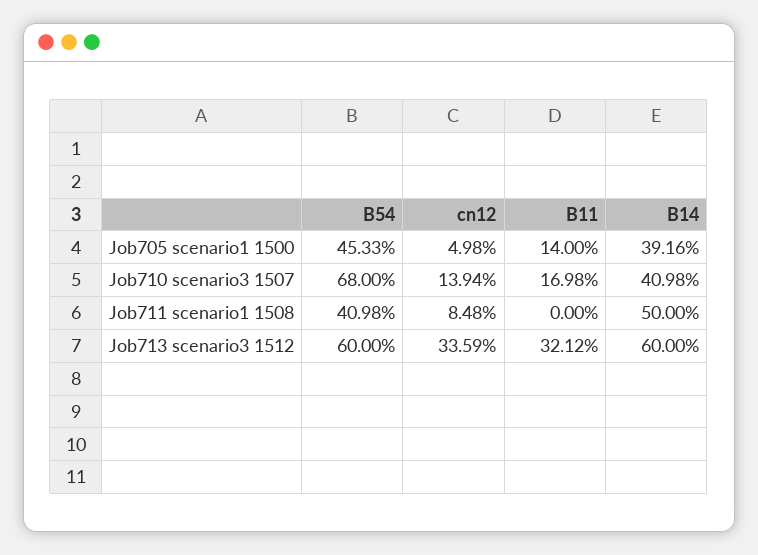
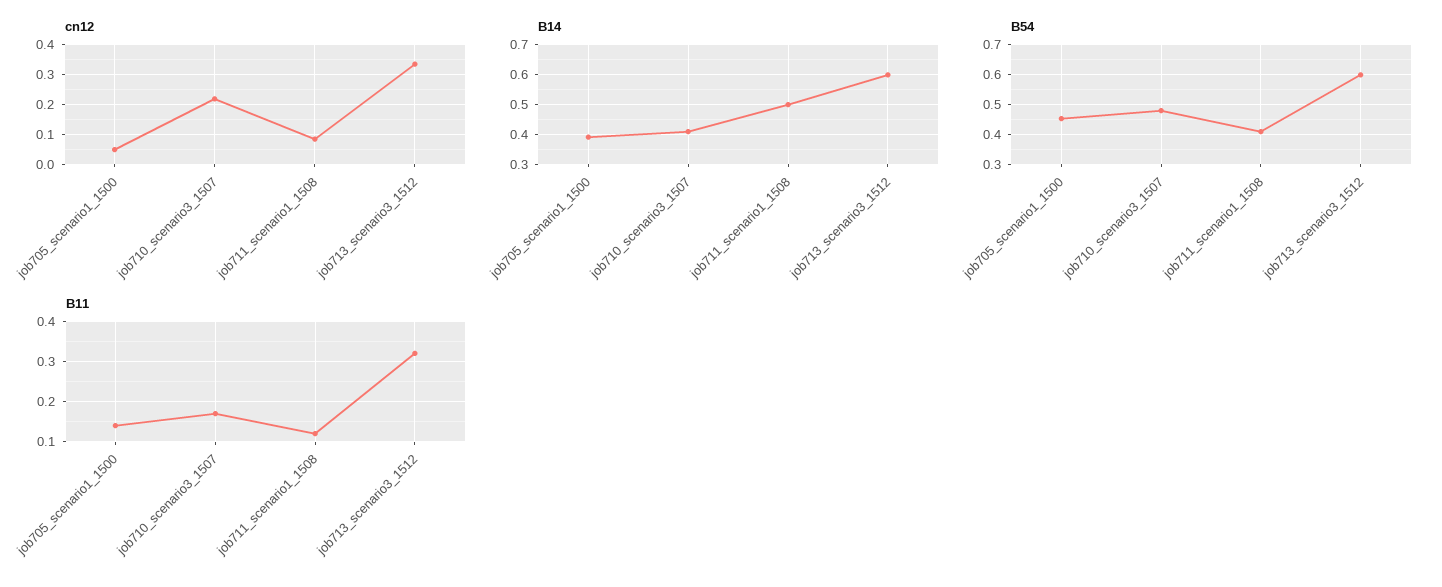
B54, Job710 scenario3 1507: 0.68 -> 0.475
cn12, Job710 scenario3 1507: 0.1394 -> 0.225
B11, Job711 scenario1 1508: 0 -> 0.12

